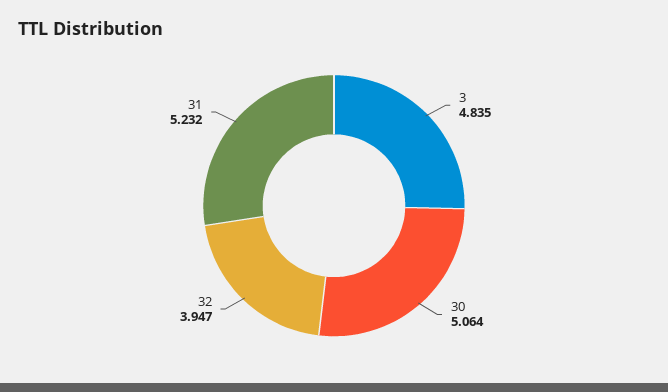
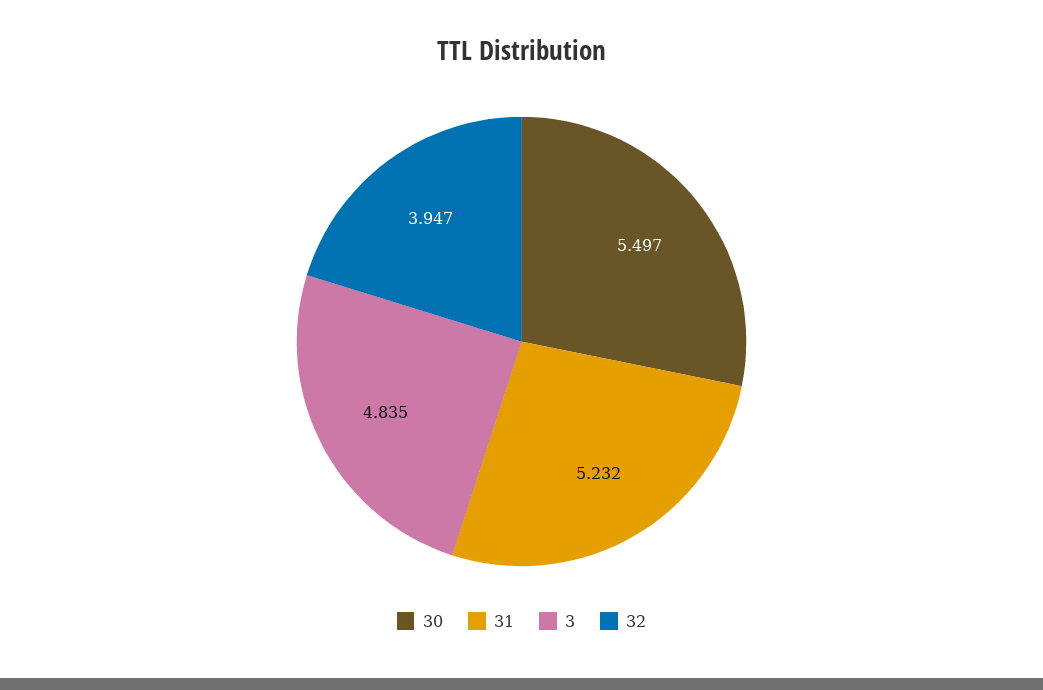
30: 5.064 -> 5.497

